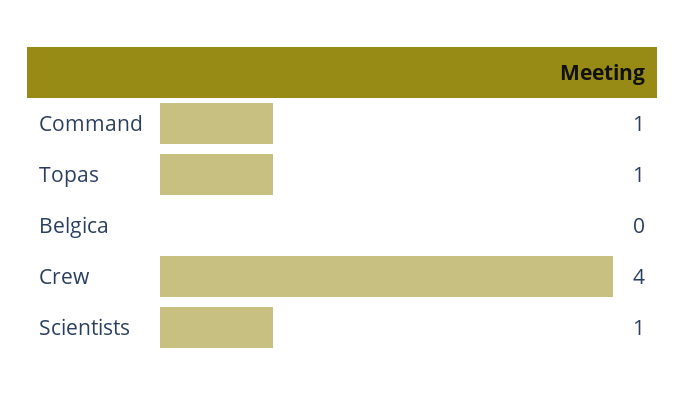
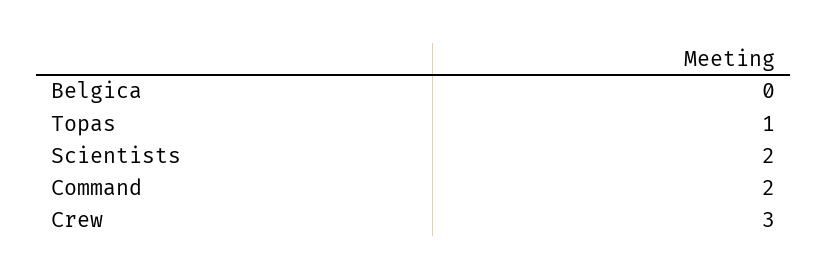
Command: 1 -> 2
Crew: 4 -> 3
Scientists: 1 -> 2

